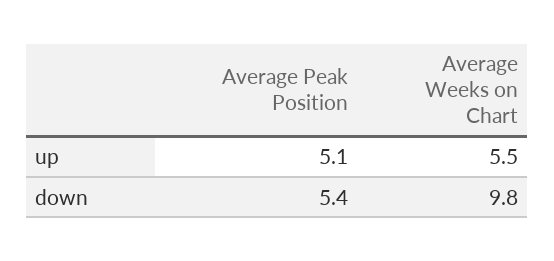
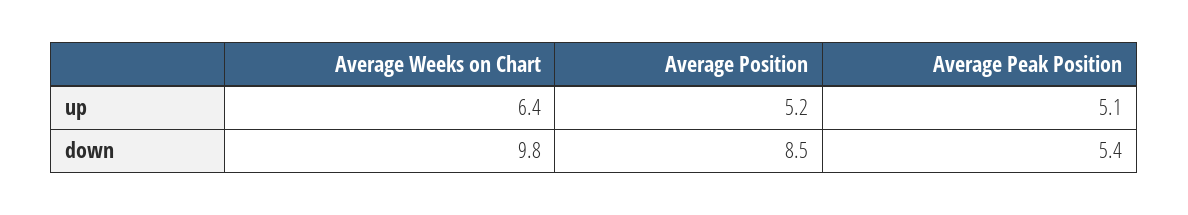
Average Weeks on Chart, up: 5.5 -> 6.4
Average Position, up: none -> 5.2
Average Position, down: none -> 8.5

